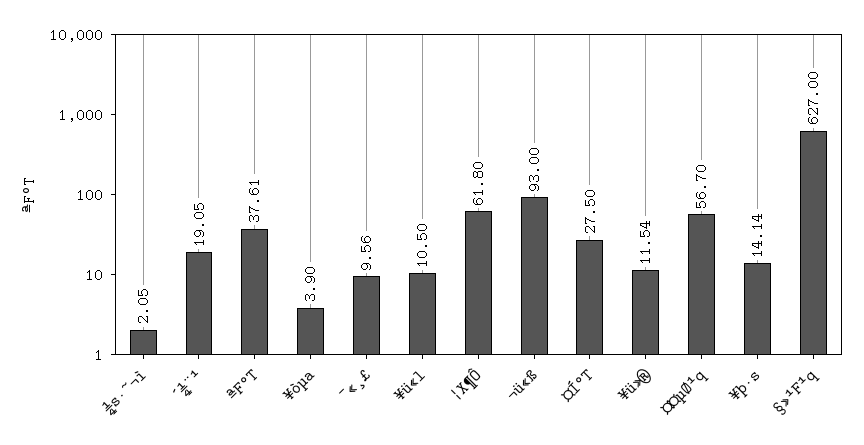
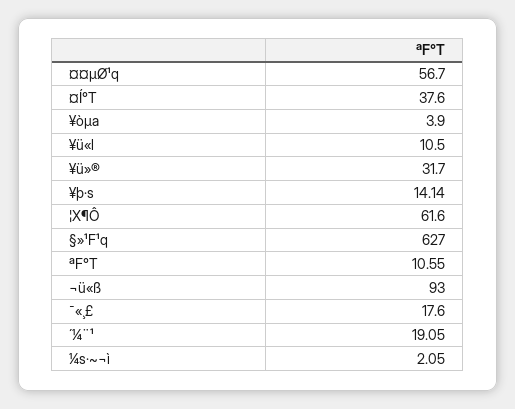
ªF°T: 37.61 -> 10.55
¯«¸£: 9.56 -> 17.6
¦X¶Ô: 61.8 -> 61.6
¤Í°T: 27.5 -> 37.6
¥ü»®: 11.54 -> 31.7

